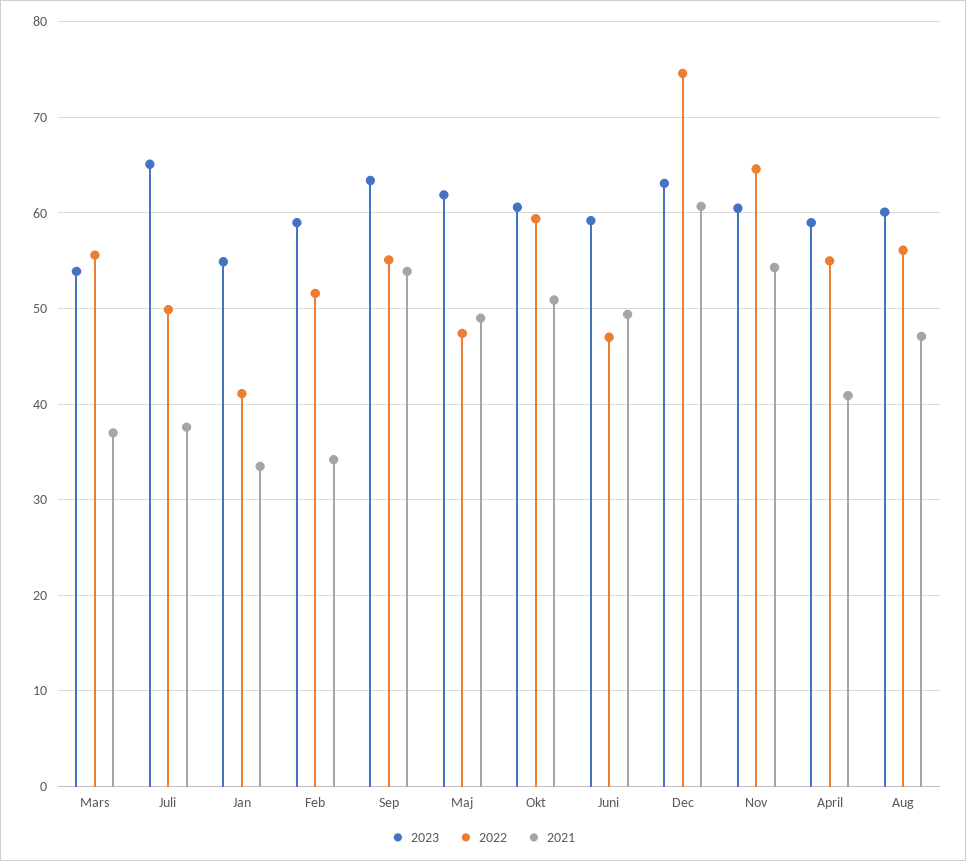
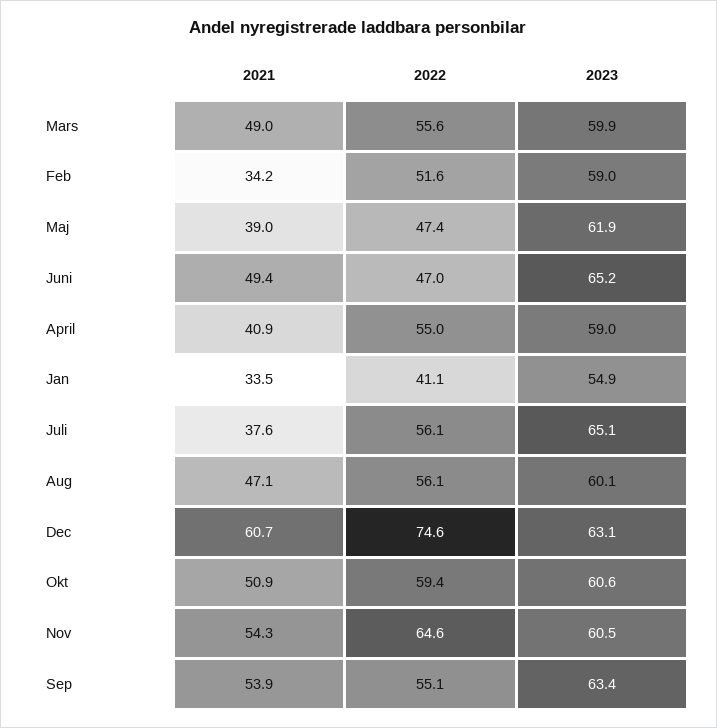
2023, Mars: 54 -> 59.9
2021, Mars: 37 -> 49
2022, Juli: 50 -> 56.1
2021, Maj: 49 -> 39
2023, Juni: 59 -> 65.2

